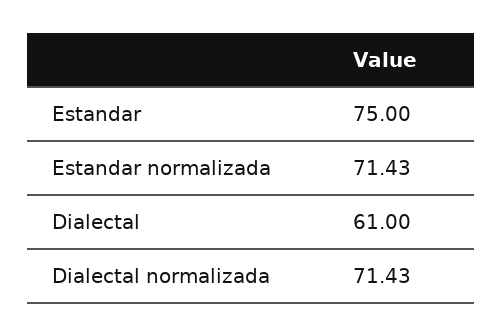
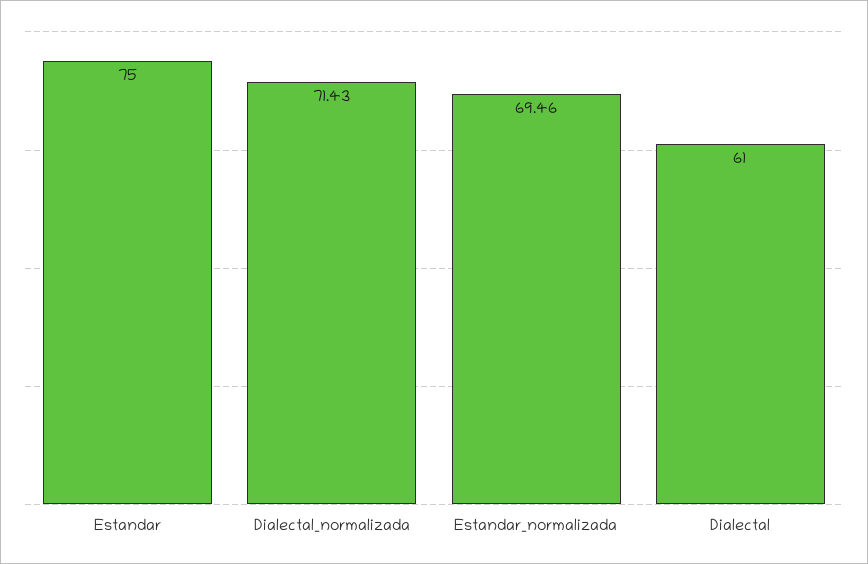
Estandar normalizada: 71.43 -> 69.46

